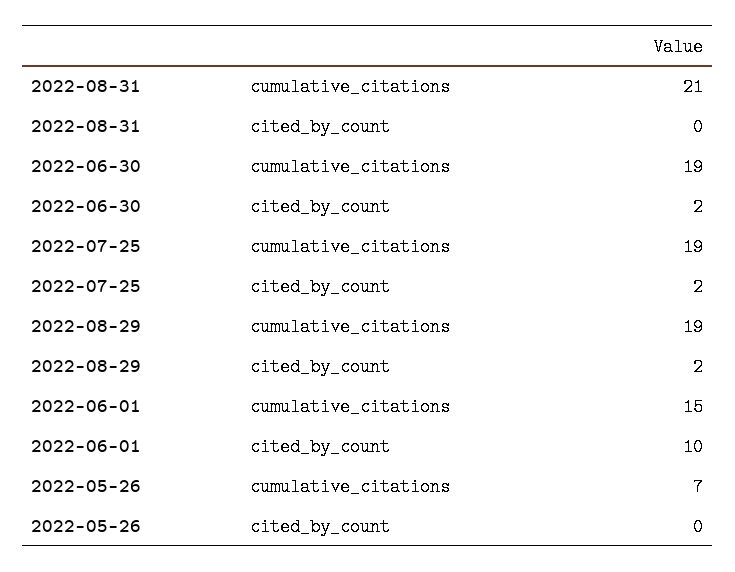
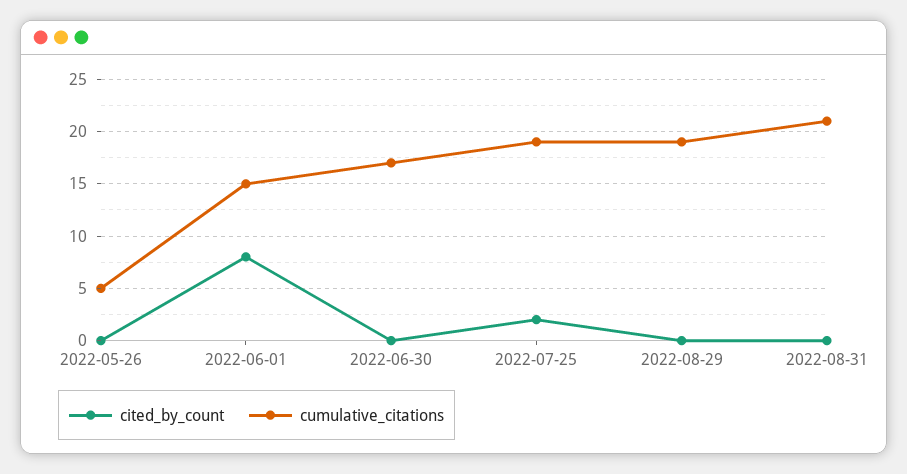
cumulative_citations, 2022-06-30: 19 -> 17
cited_by_count, 2022-06-30: 2 -> 0
cited_by_count, 2022-08-29: 2 -> 0
cited_by_count, 2022-06-01: 10 -> 8
cumulative_citations, 2022-05-26: 7 -> 5

